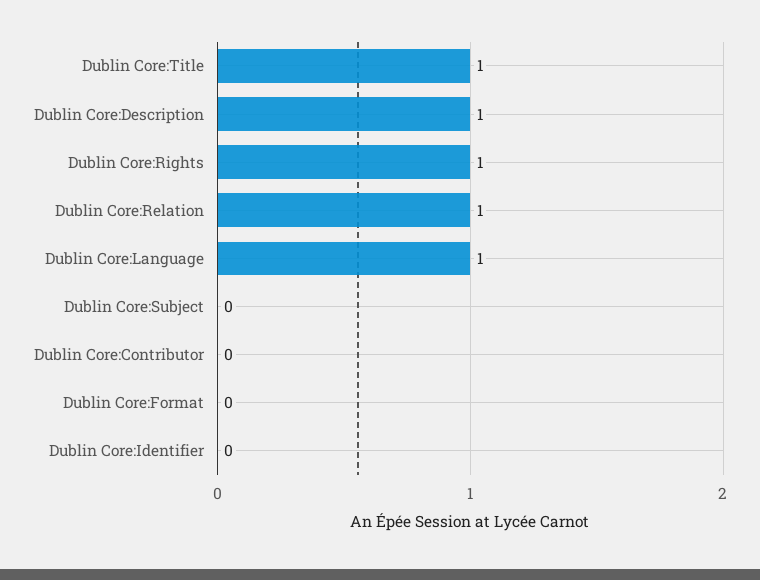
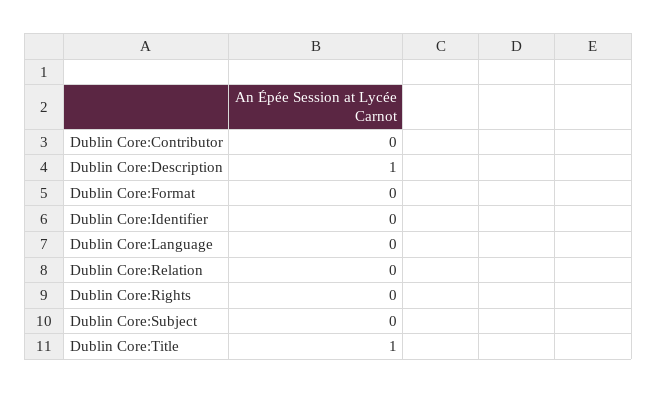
Dublin Core:Rights: 1 -> 0
Dublin Core:Relation: 1 -> 0
Dublin Core:Language: 1 -> 0

